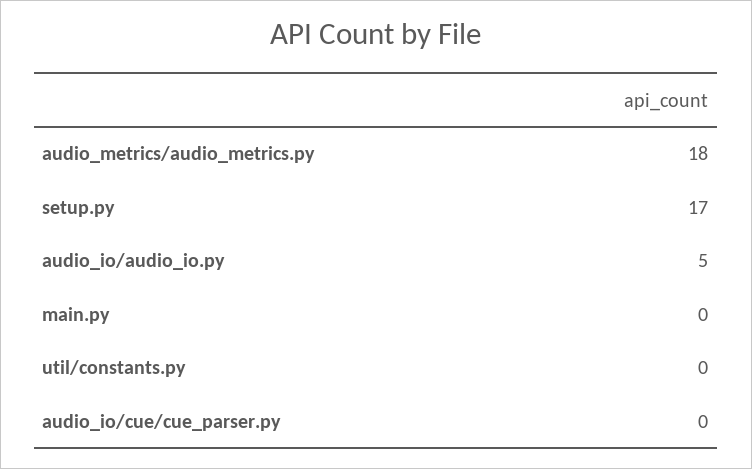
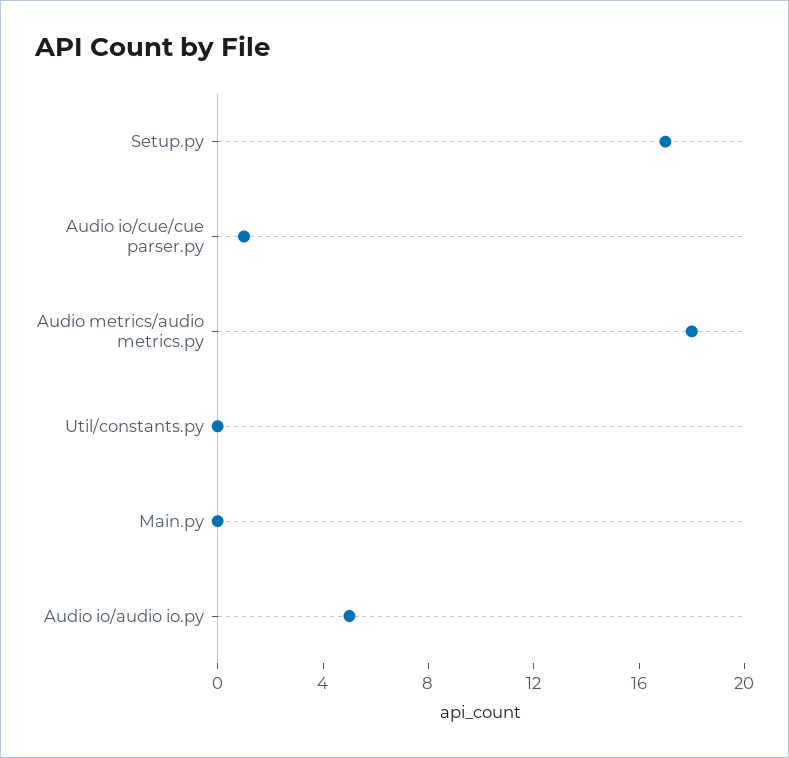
audio_io/cue/cue_parser.py: 0 -> 1

